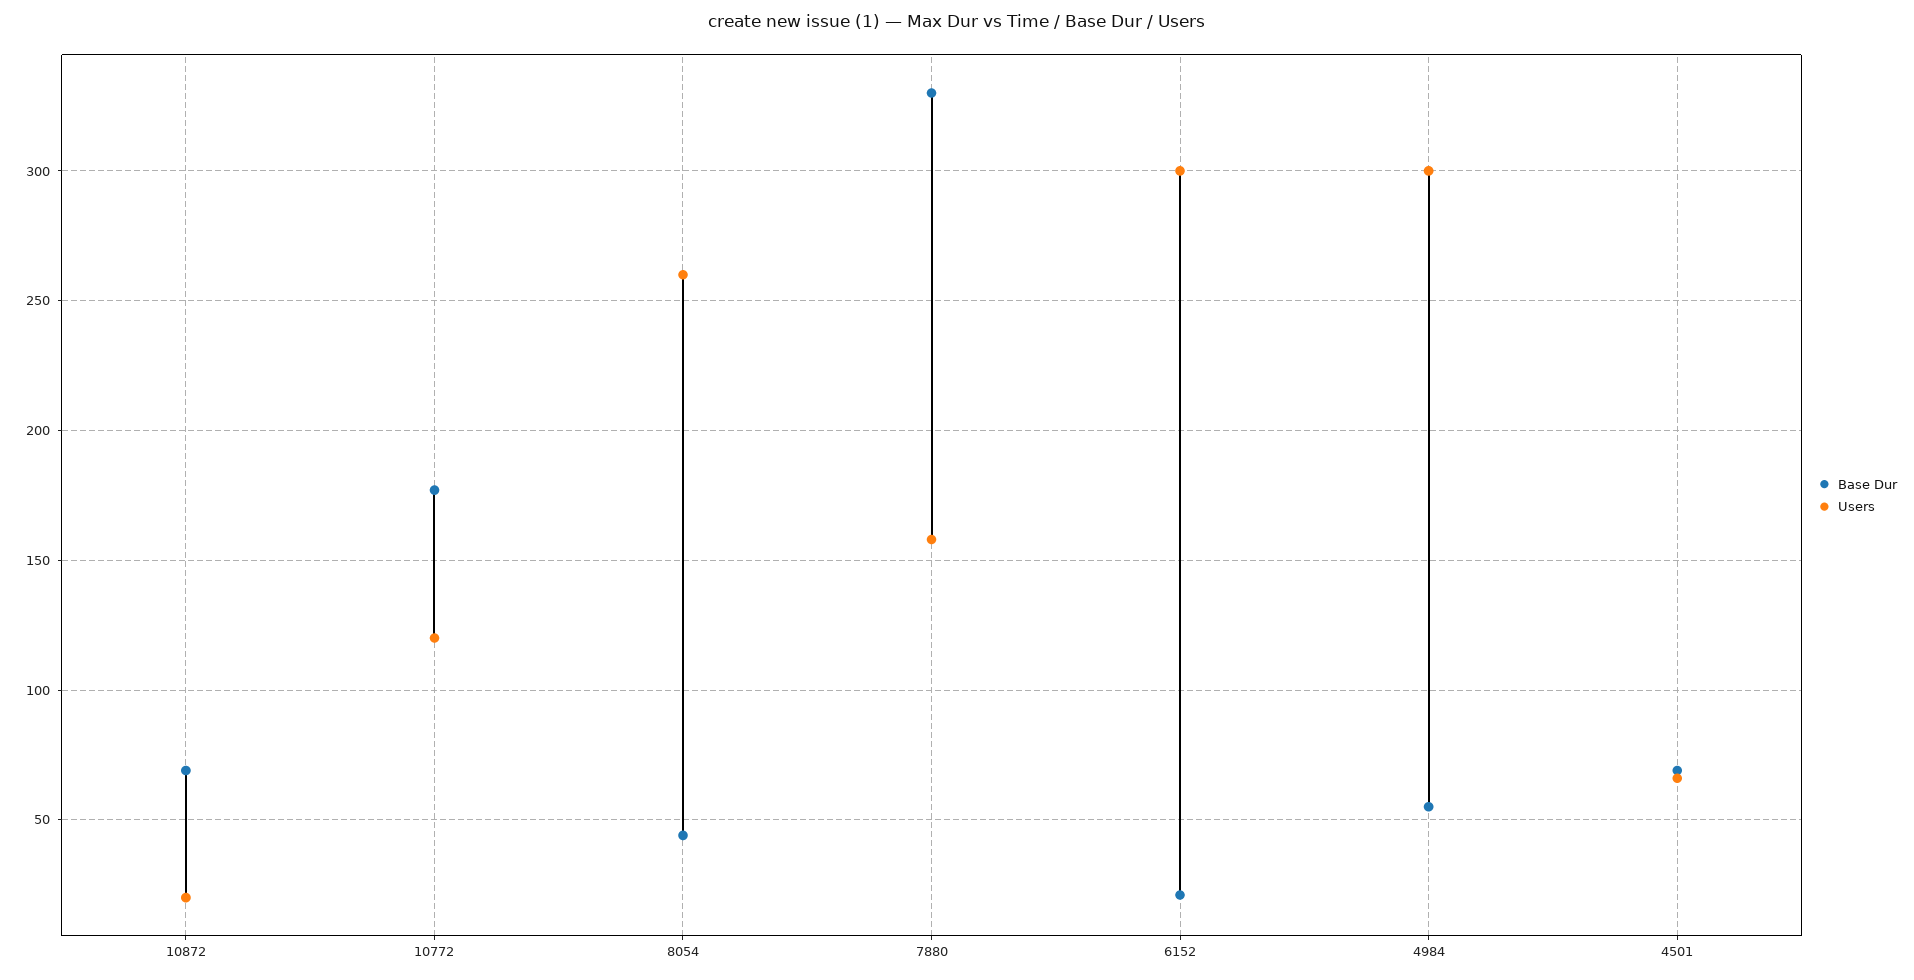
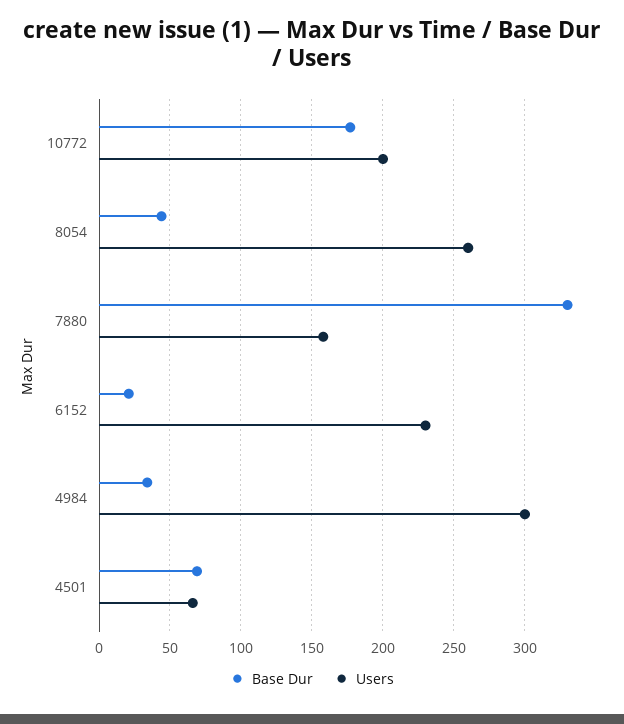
Base Dur, 10872: 70 -> none
Users, 10872: 20 -> none
Users, 10772: 120 -> 200
Users, 6152: 300 -> 230
Base Dur, 4984: 55 -> 35

